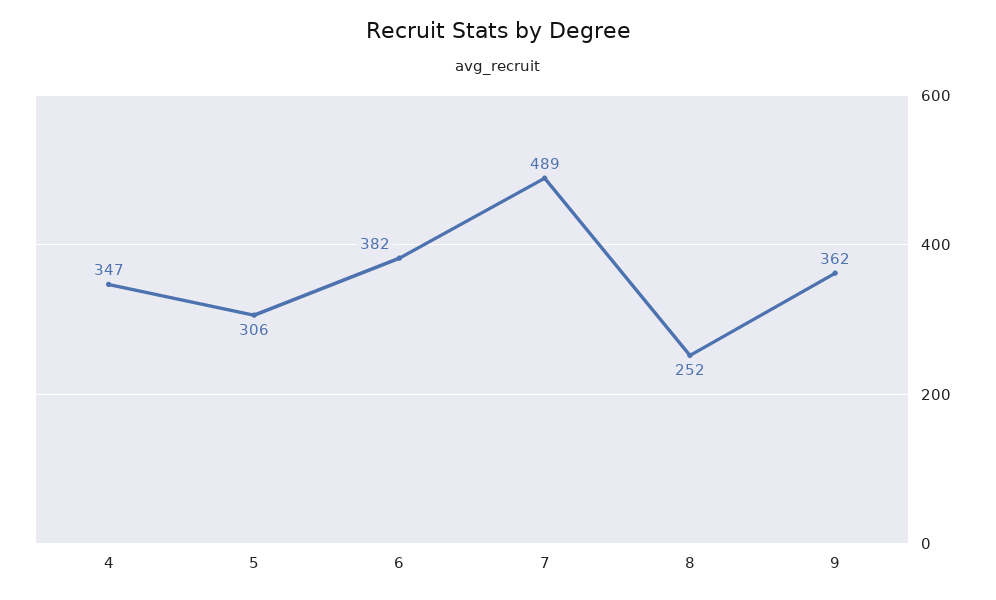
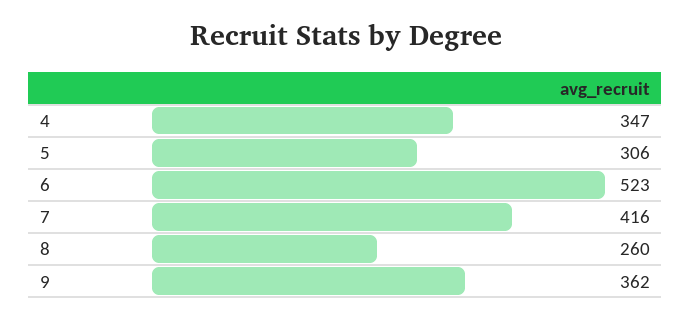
6: 382 -> 523
7: 489 -> 416
8: 252 -> 260

